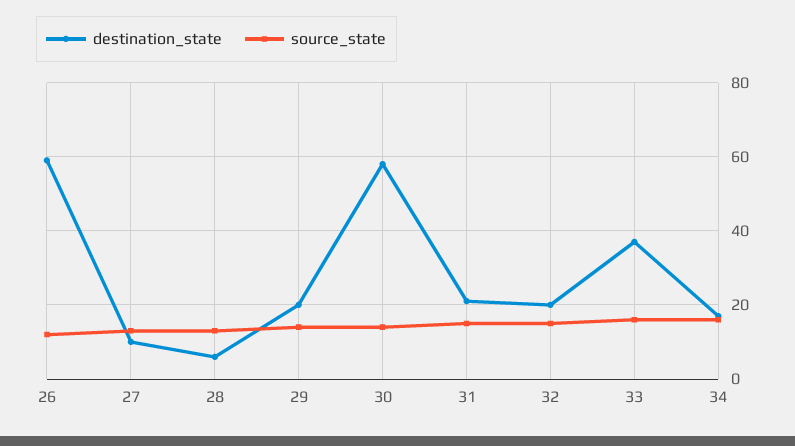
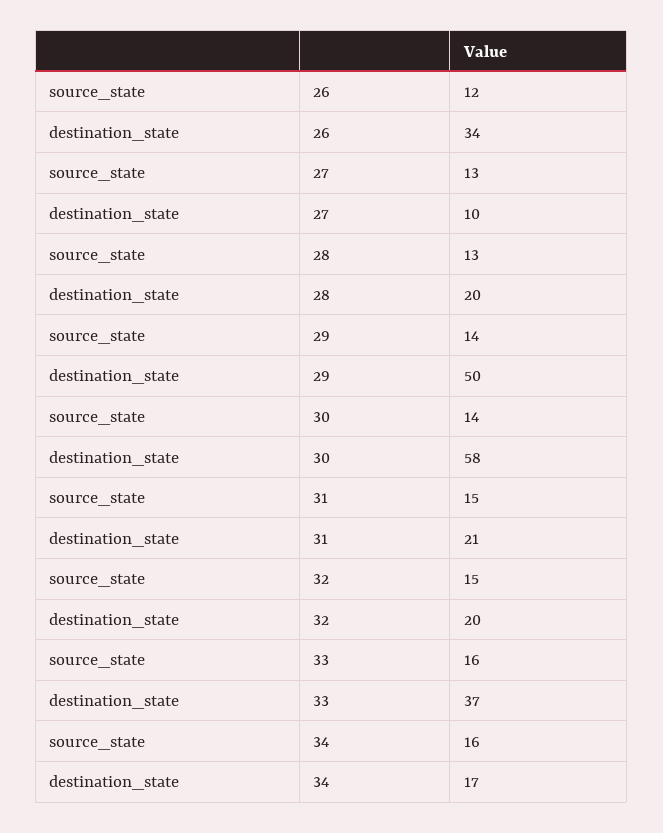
destination_state, 26: 60 -> 34
destination_state, 28: 5 -> 20
destination_state, 29: 20 -> 50

